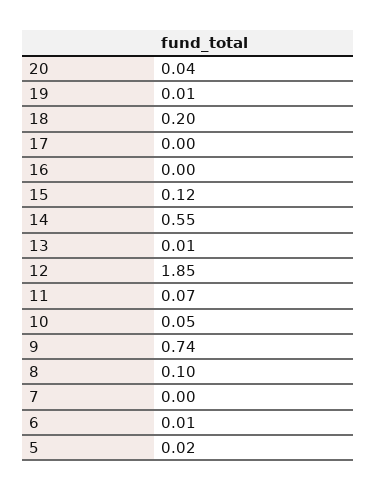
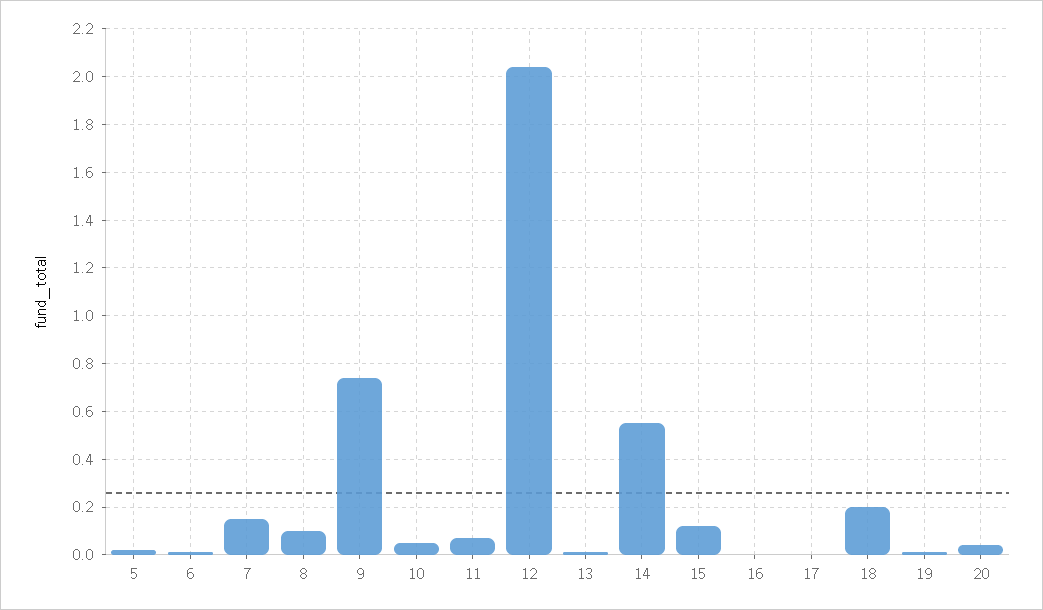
12: 1.85 -> 2.05
7: 0 -> 0.15

